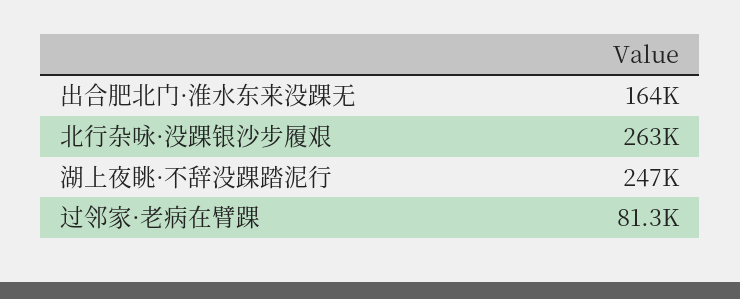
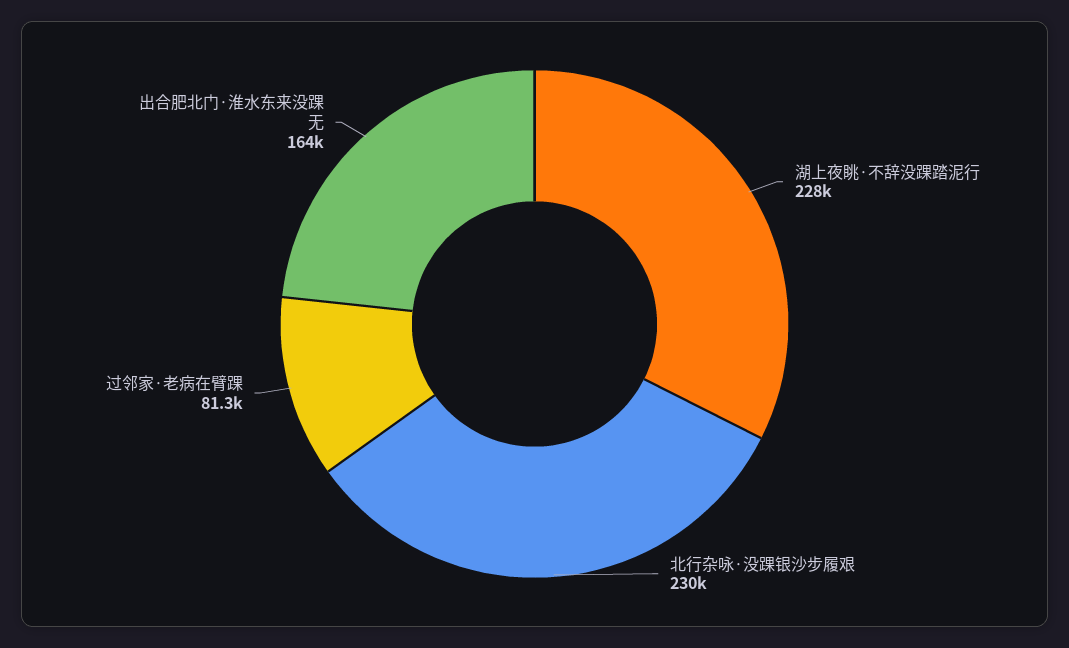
北行杂咏·没踝银沙步履艰: 263000 -> 230000
湖上夜眺·不辞没踝踏泥行: 247000 -> 228000

